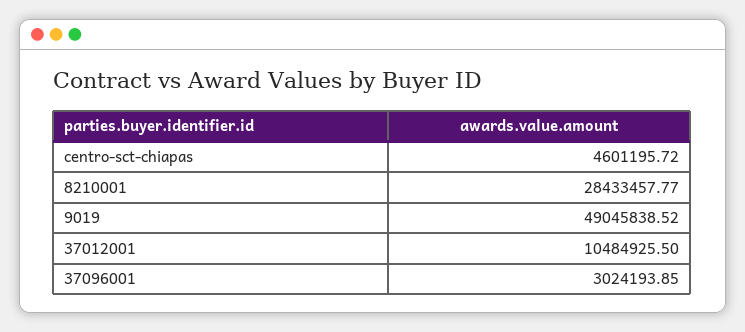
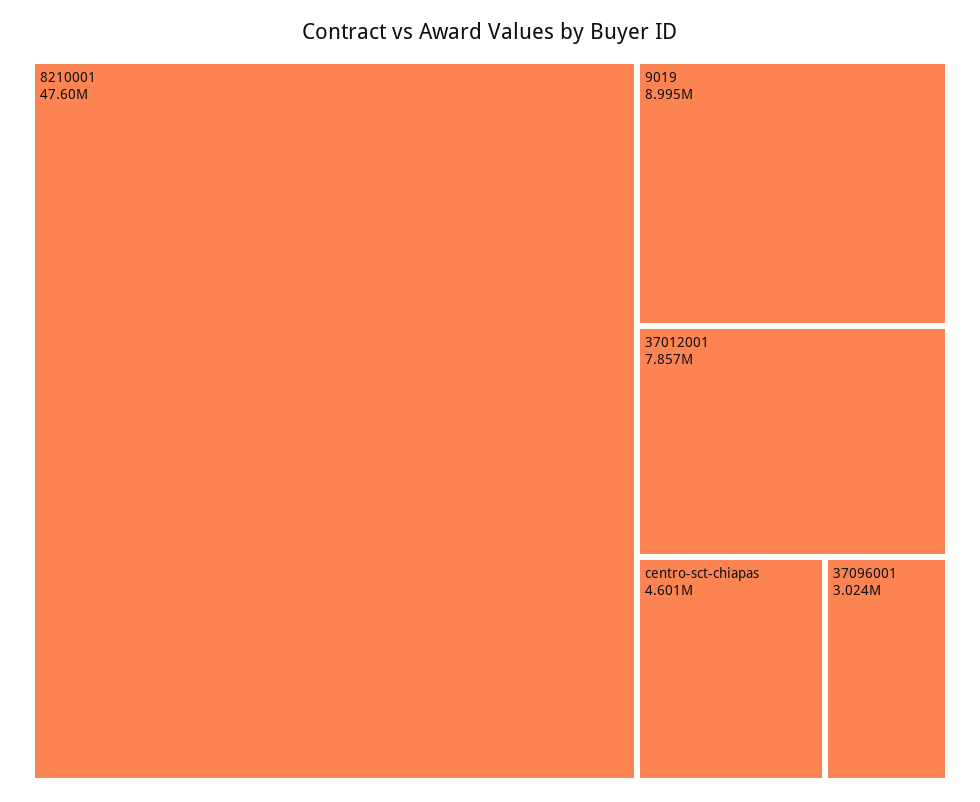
8210001: 28433457.77 -> 47600000
9019: 49045838.52 -> 8995000
37012001: 10484925.5 -> 7857000

